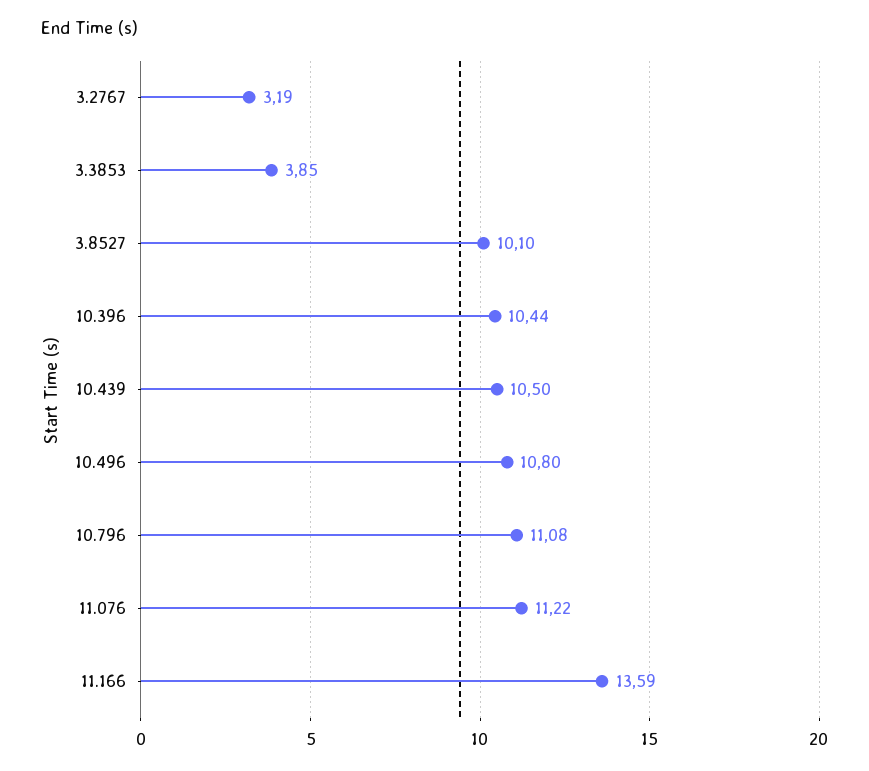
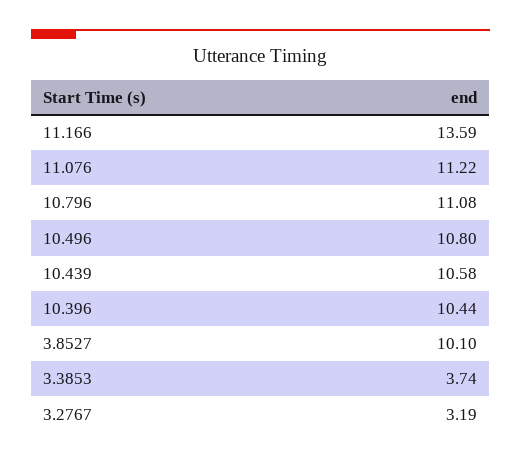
3.3853: 3.85 -> 3.74
10.439: 10.5 -> 10.58

